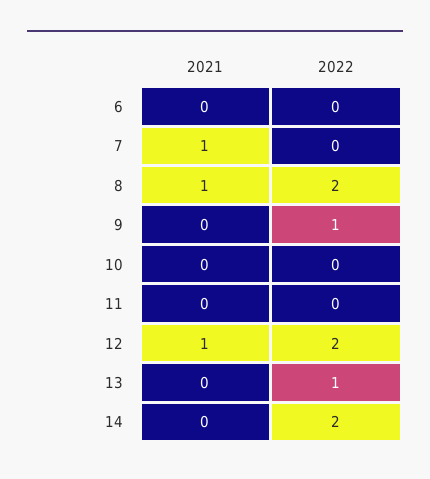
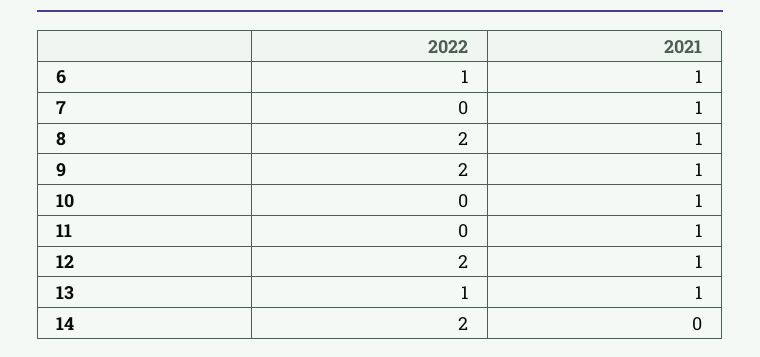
2021, 6: 0 -> 1
2022, 6: 0 -> 1
2021, 9: 0 -> 1
2022, 9: 1 -> 2
2021, 10: 0 -> 1
2021, 11: 0 -> 1
2021, 13: 0 -> 1

